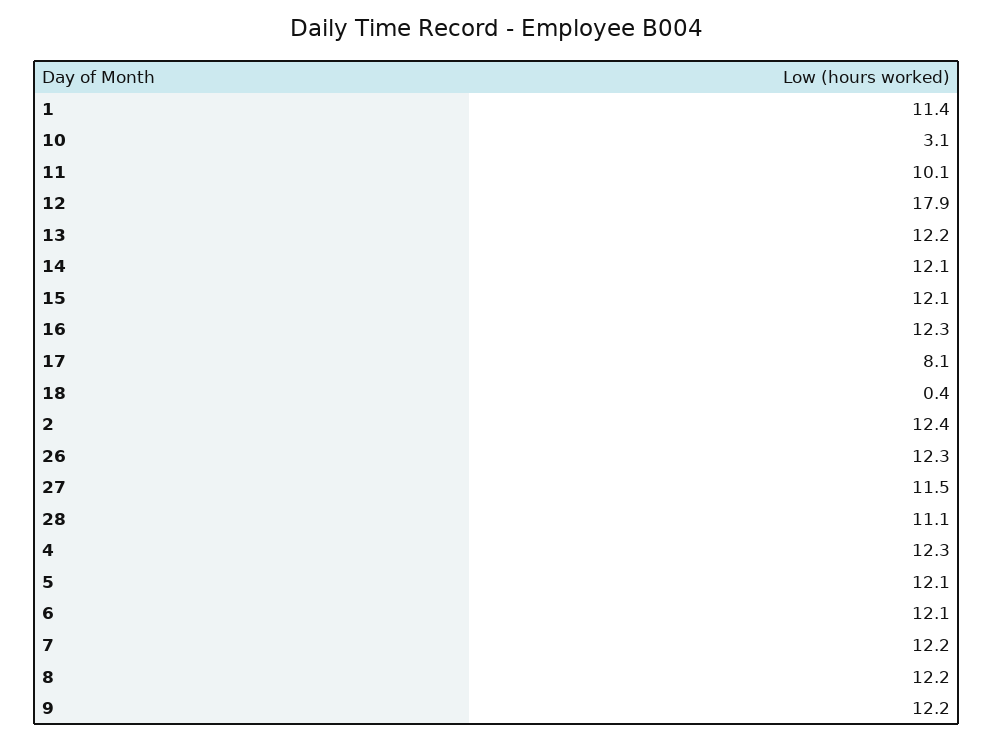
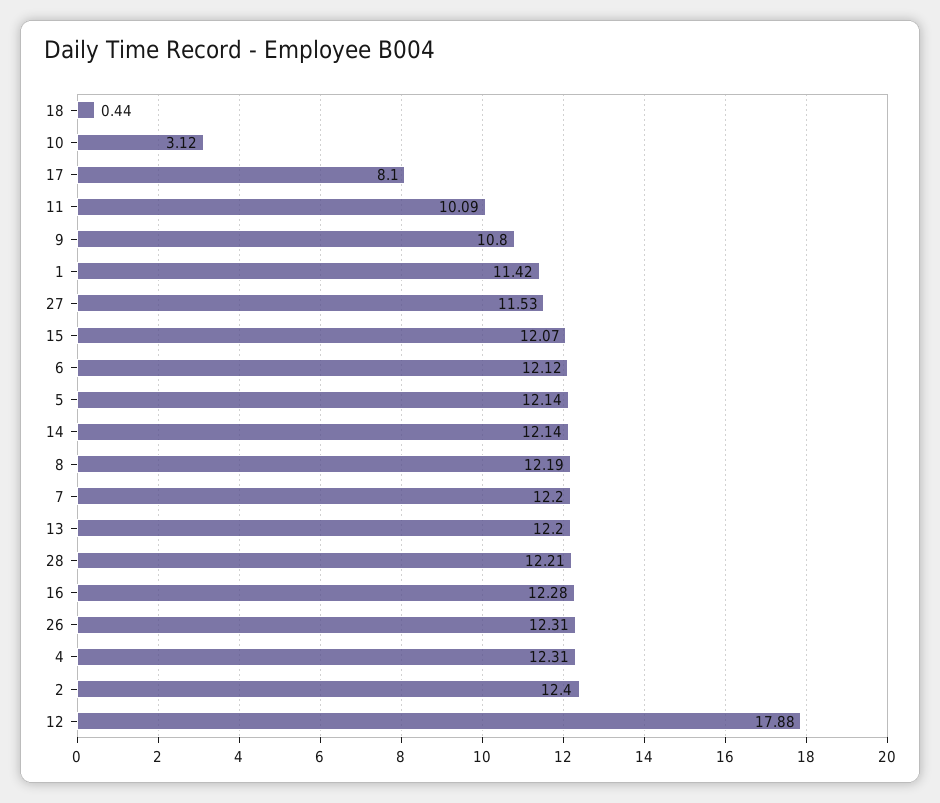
28: 11.1 -> 12.21
9: 12.2 -> 10.8

